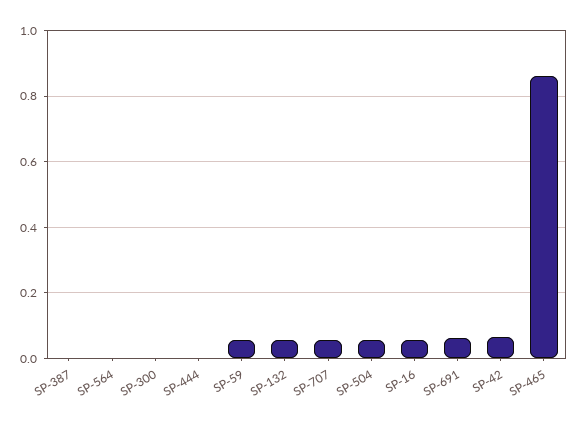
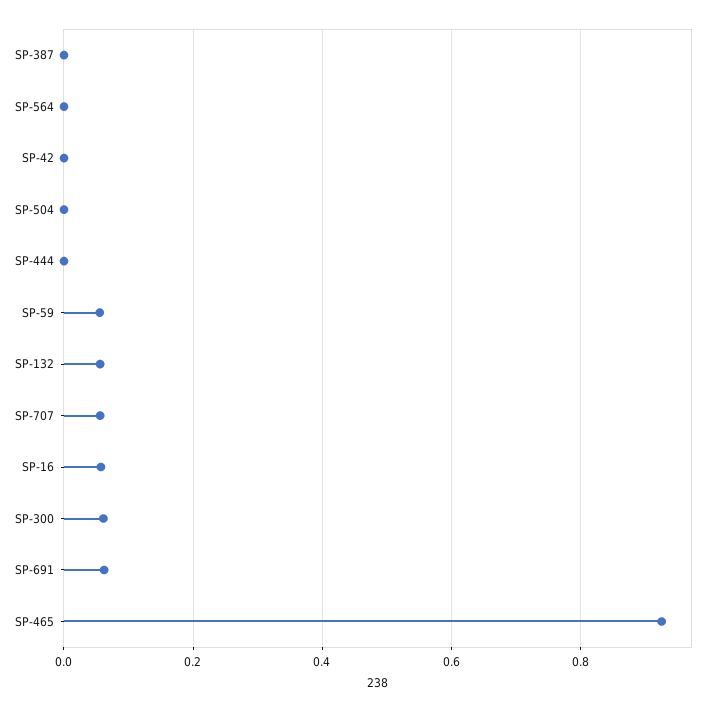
SP-300: 0 -> 0.06
SP-504: 0.06 -> 0
SP-42: 0.06 -> 0
SP-465: 0.86 -> 0.92

